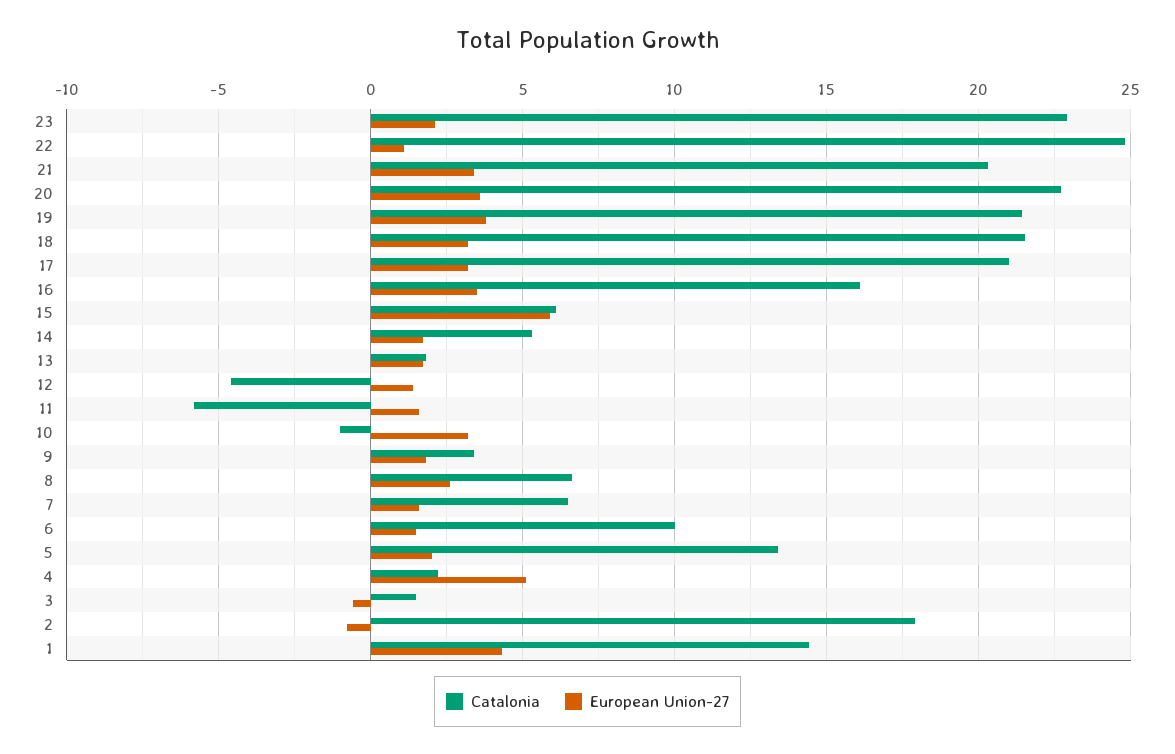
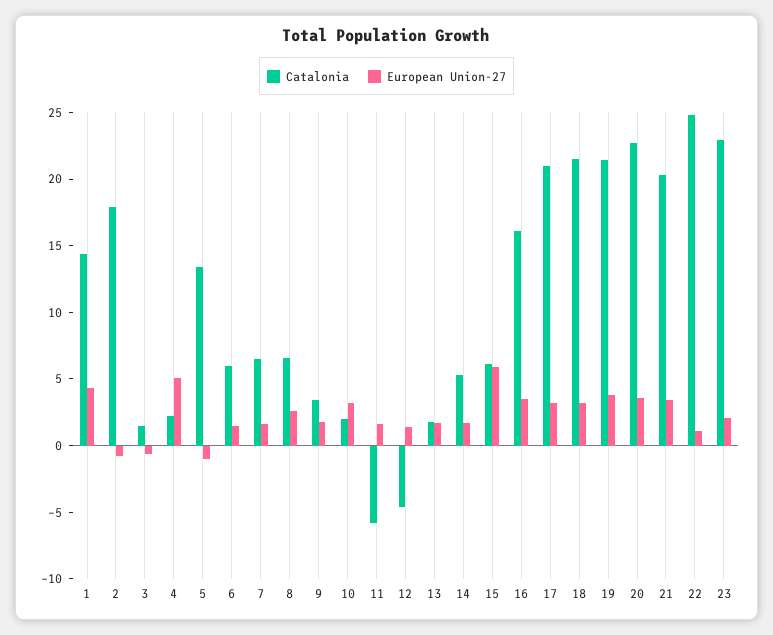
Catalonia, 10: -1 -> 2
Catalonia, 6: 10 -> 6
European Union-27, 5: 2 -> -1

